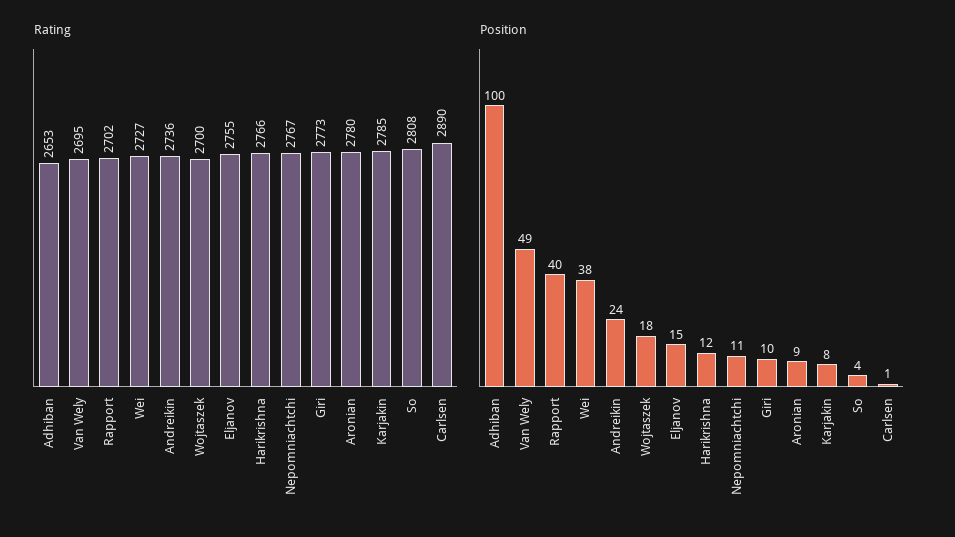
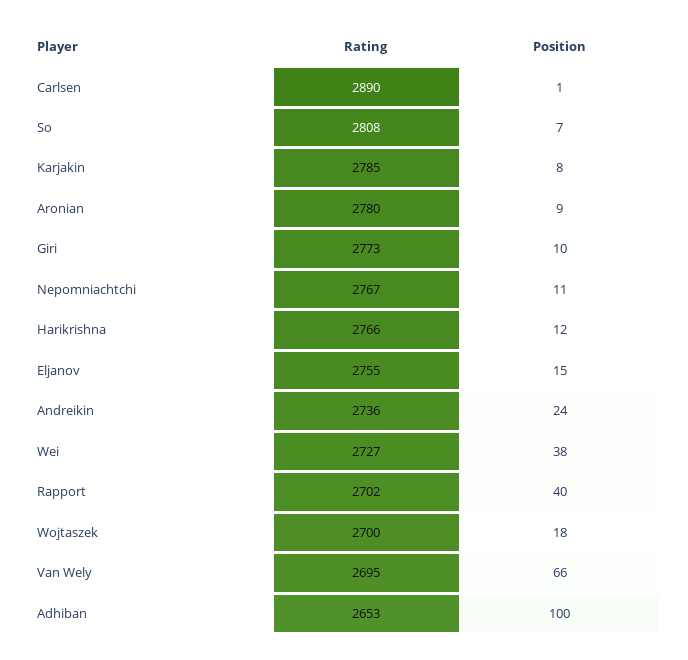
Position, Van Wely: 49 -> 66
Position, So: 4 -> 7

